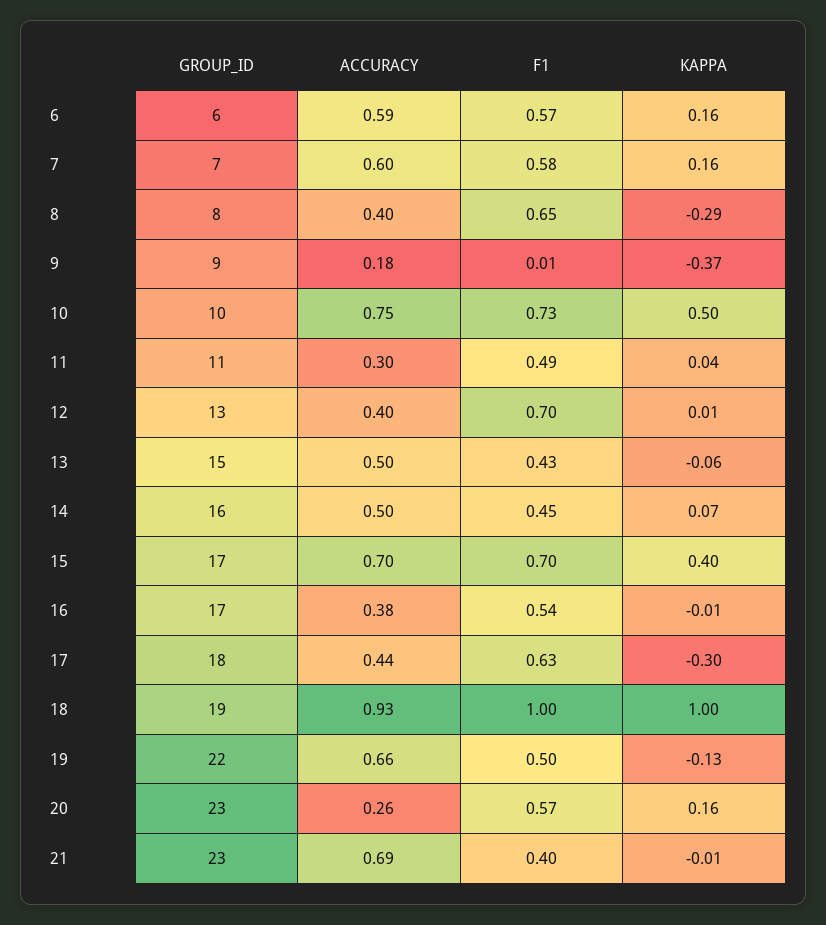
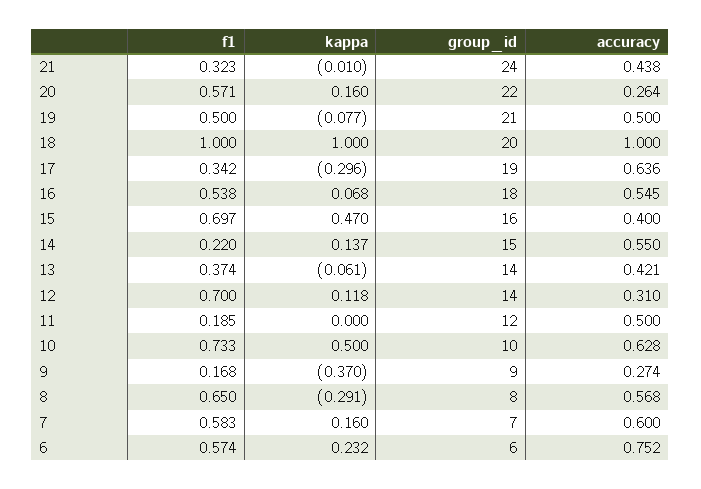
ACCURACY, 6: 0.59 -> 0.752
KAPPA, 6: 0.16 -> 0.232
ACCURACY, 8: 0.4 -> 0.568
ACCURACY, 9: 0.18 -> 0.274
F1, 9: 0.01 -> 0.168
ACCURACY, 10: 0.75 -> 0.628
GROUP_ID, 11: 11 -> 12
ACCURACY, 11: 0.3 -> 0.5
F1, 11: 0.49 -> 0.185
KAPPA, 11: 0.04 -> 0
GROUP_ID, 12: 13 -> 14
ACCURACY, 12: 0.4 -> 0.31
KAPPA, 12: 0.01 -> 0.118
GROUP_ID, 13: 15 -> 14
ACCURACY, 13: 0.5 -> 0.421
F1, 13: 0.43 -> 0.374
GROUP_ID, 14: 16 -> 15
ACCURACY, 14: 0.5 -> 0.55
F1, 14: 0.45 -> 0.22
KAPPA, 14: 0.07 -> 0.137
GROUP_ID, 15: 17 -> 16
ACCURACY, 15: 0.7 -> 0.4
KAPPA, 15: 0.4 -> 0.47
GROUP_ID, 16: 17 -> 18
ACCURACY, 16: 0.38 -> 0.545
KAPPA, 16: -0.01 -> 0.068
GROUP_ID, 17: 18 -> 19
ACCURACY, 17: 0.44 -> 0.636
F1, 17: 0.63 -> 0.342
GROUP_ID, 18: 19 -> 20
ACCURACY, 18: 0.93 -> 1
GROUP_ID, 19: 22 -> 21
ACCURACY, 19: 0.66 -> 0.5
KAPPA, 19: -0.13 -> -0.077
GROUP_ID, 20: 23 -> 22
GROUP_ID, 21: 23 -> 24
ACCURACY, 21: 0.69 -> 0.438
F1, 21: 0.4 -> 0.323

